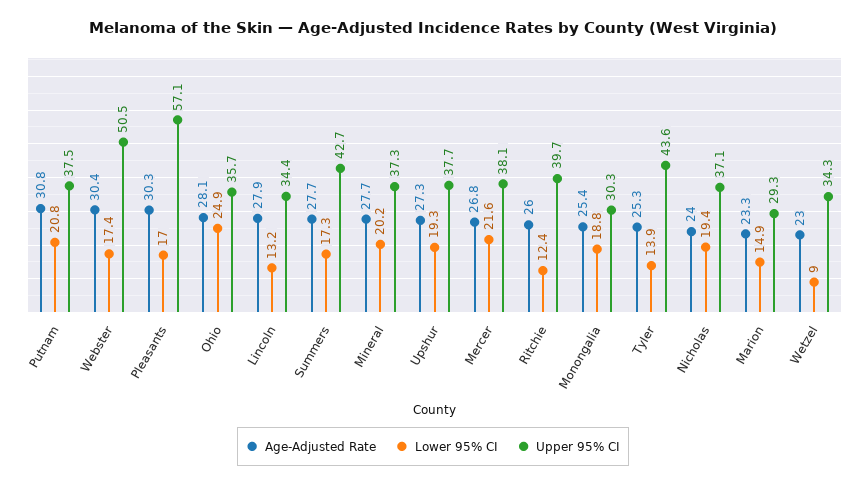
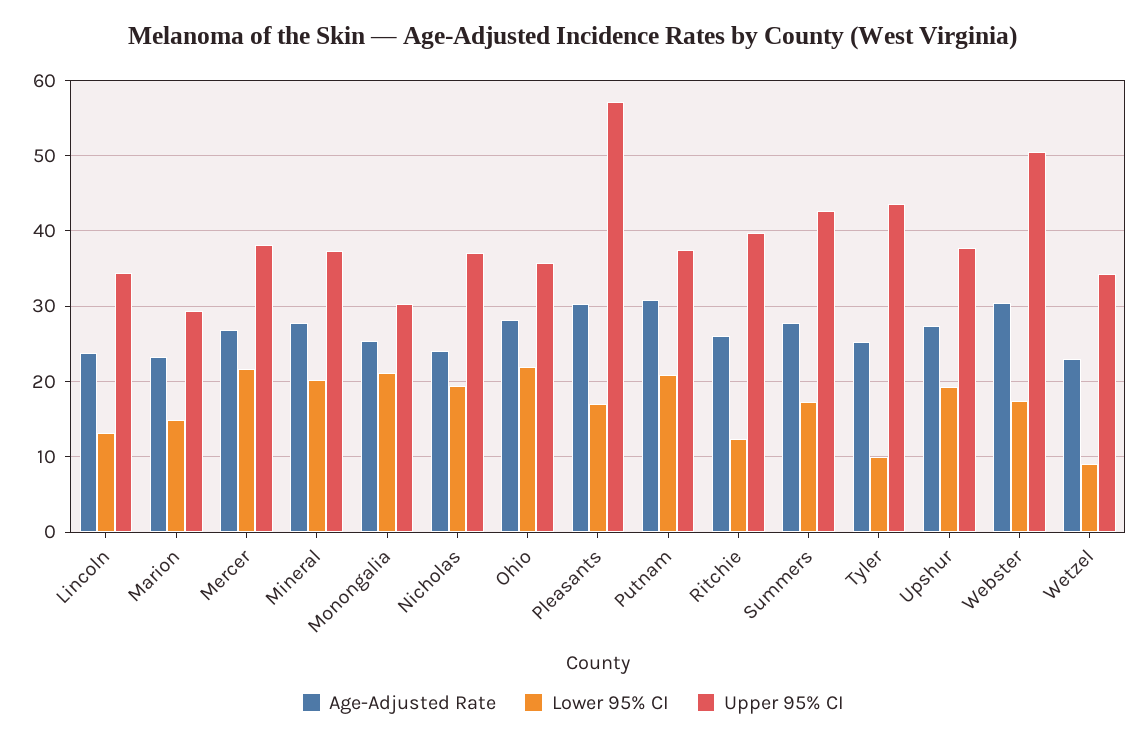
Lower 95% CI, Ohio: 24.9 -> 22
Age-Adjusted Rate, Lincoln: 27.9 -> 24
Lower 95% CI, Monongalia: 18.8 -> 21
Lower 95% CI, Tyler: 13.9 -> 10

